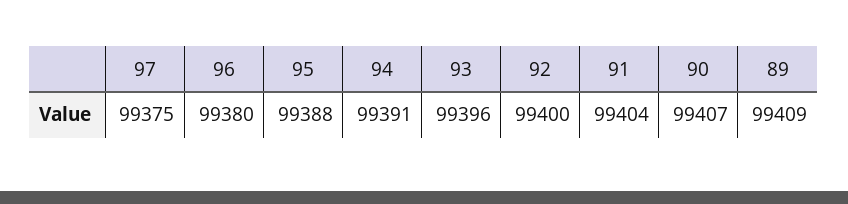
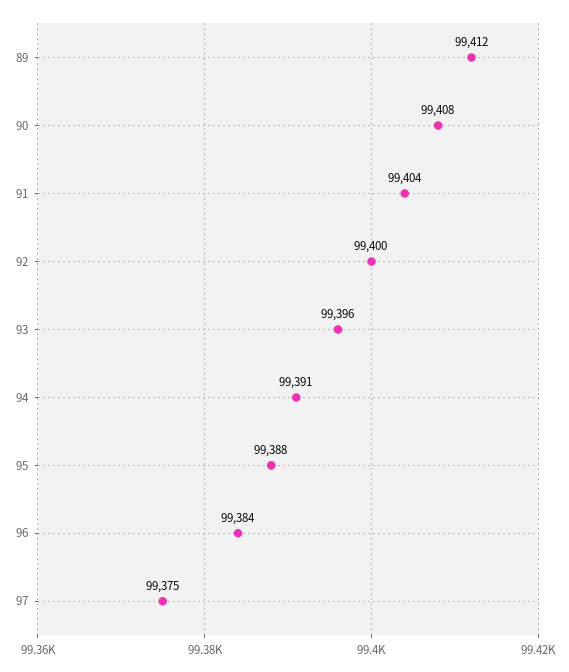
96: 99380 -> 99384
90: 99407 -> 99408
89: 99409 -> 99412

